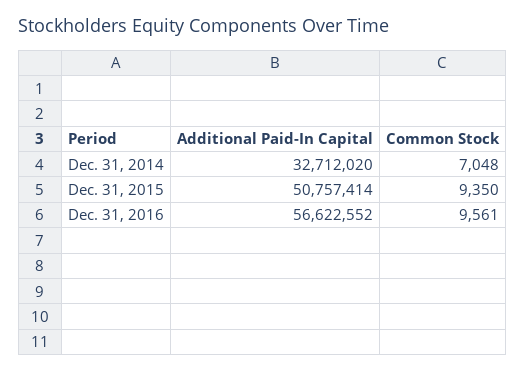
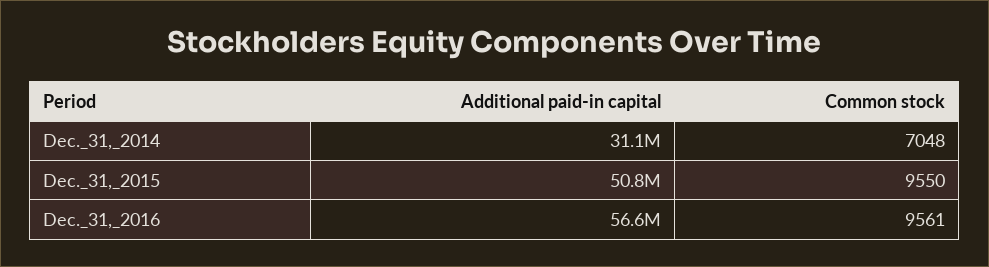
Additional Paid-In Capital, Dec. 31, 2014: 32712020 -> 31100000
Common Stock, Dec. 31, 2015: 9350 -> 9550

